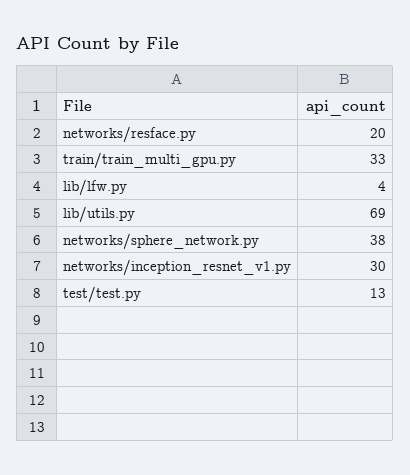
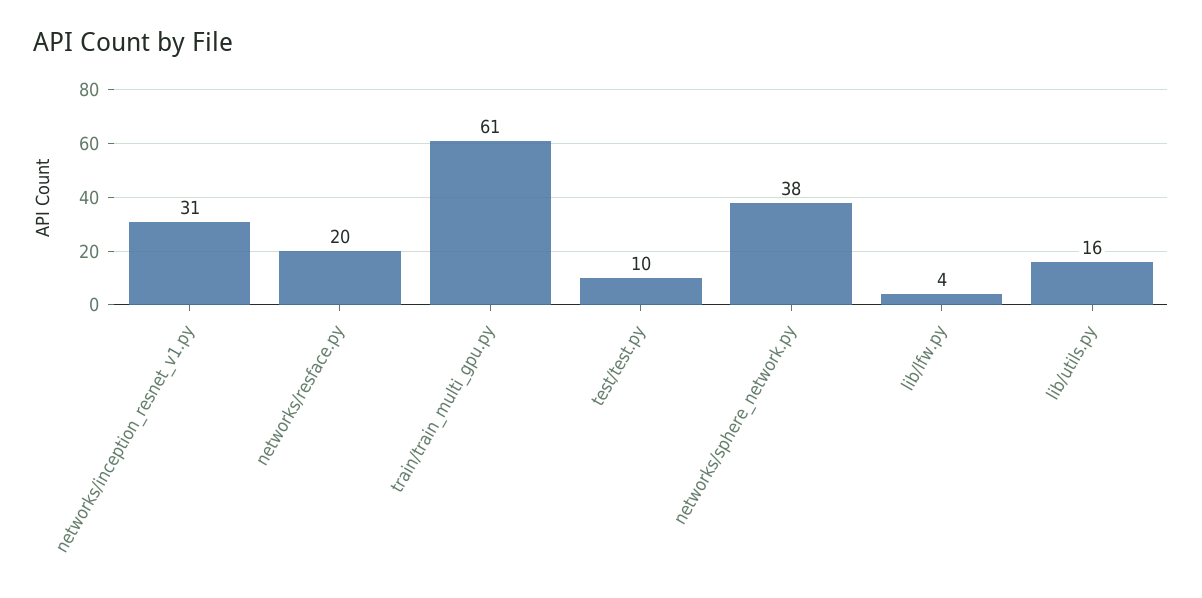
train/train_multi_gpu.py: 33 -> 61
lib/utils.py: 69 -> 16
networks/inception_resnet_v1.py: 30 -> 31
test/test.py: 13 -> 10

